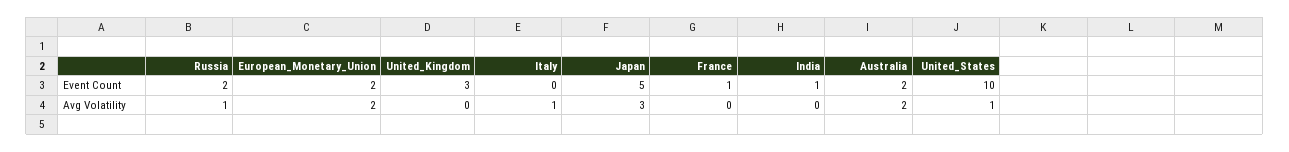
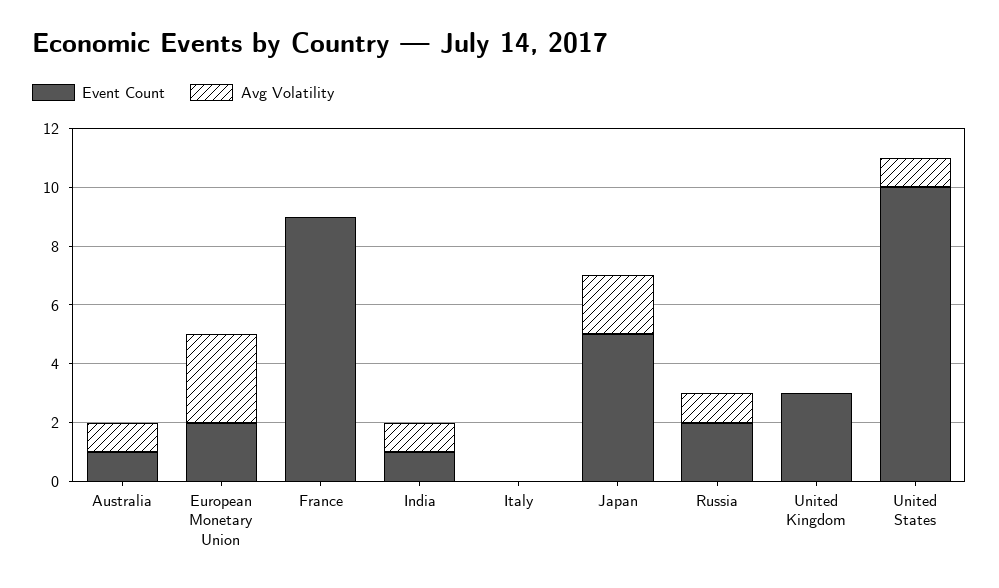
Event Count, France: 1 -> 9
Event Count, Australia: 2 -> 1
Avg Volatility, European_Monetary_Union: 2 -> 3
Avg Volatility, Italy: 1 -> 0
Avg Volatility, Japan: 3 -> 2
Avg Volatility, India: 0 -> 1
Avg Volatility, Australia: 2 -> 1

